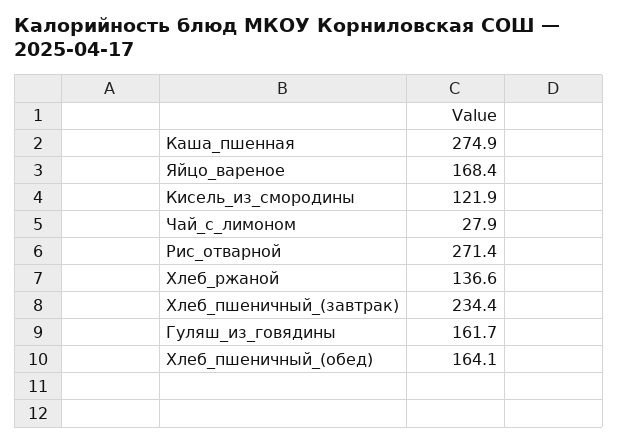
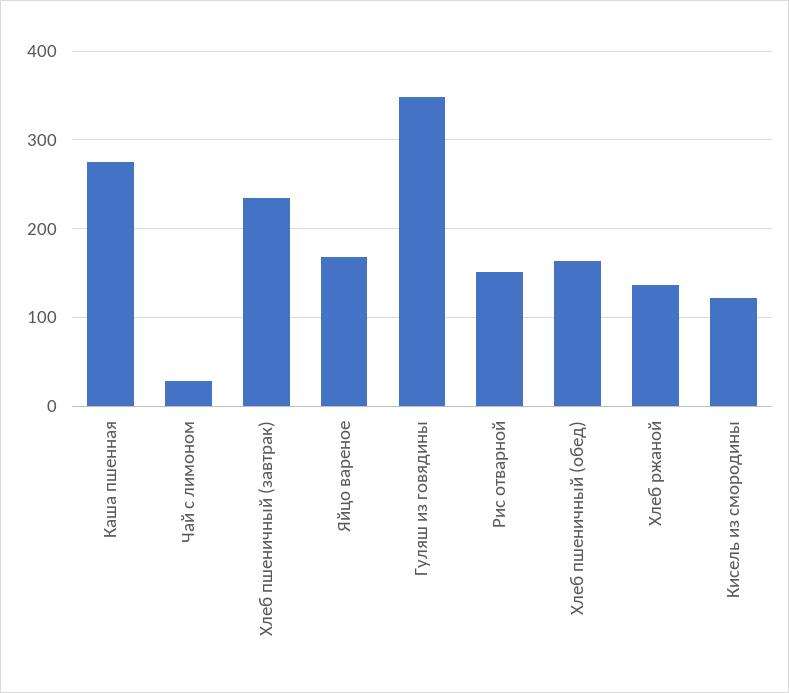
Рис_отварной: 271.4 -> 150
Гуляш_из_говядины: 161.7 -> 350

